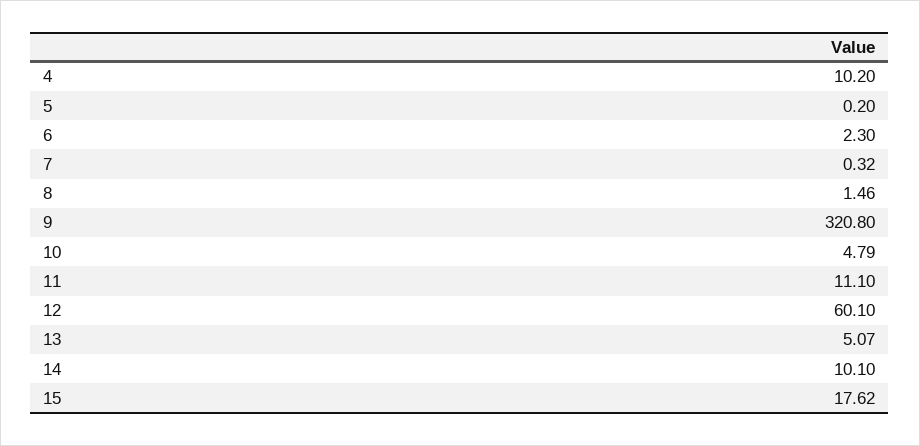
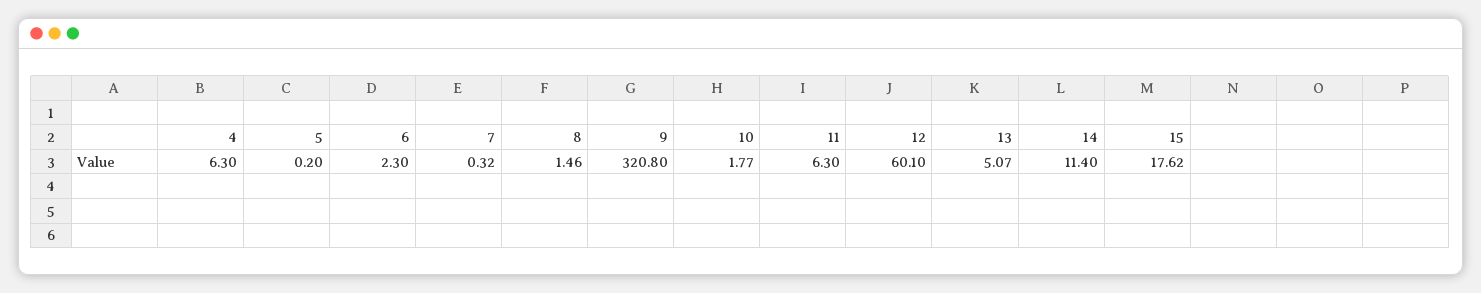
4: 10.2 -> 6.3
10: 4.79 -> 1.77
11: 11.1 -> 6.3
14: 10.1 -> 11.4

